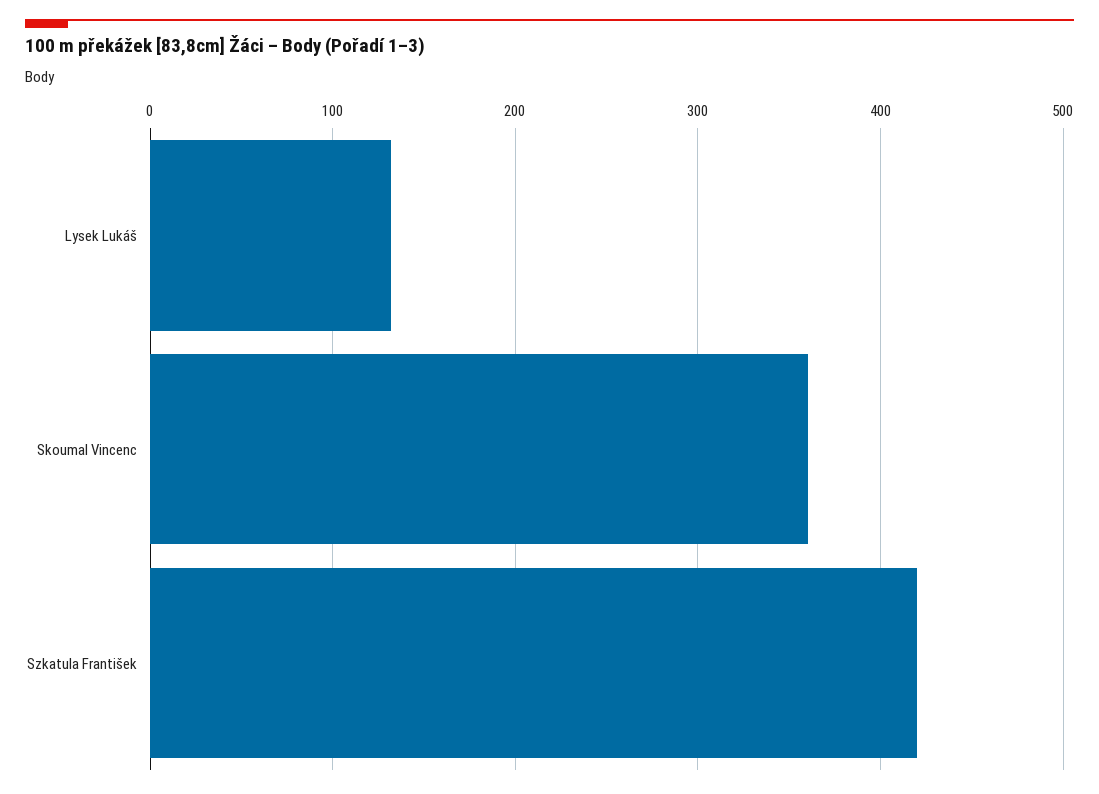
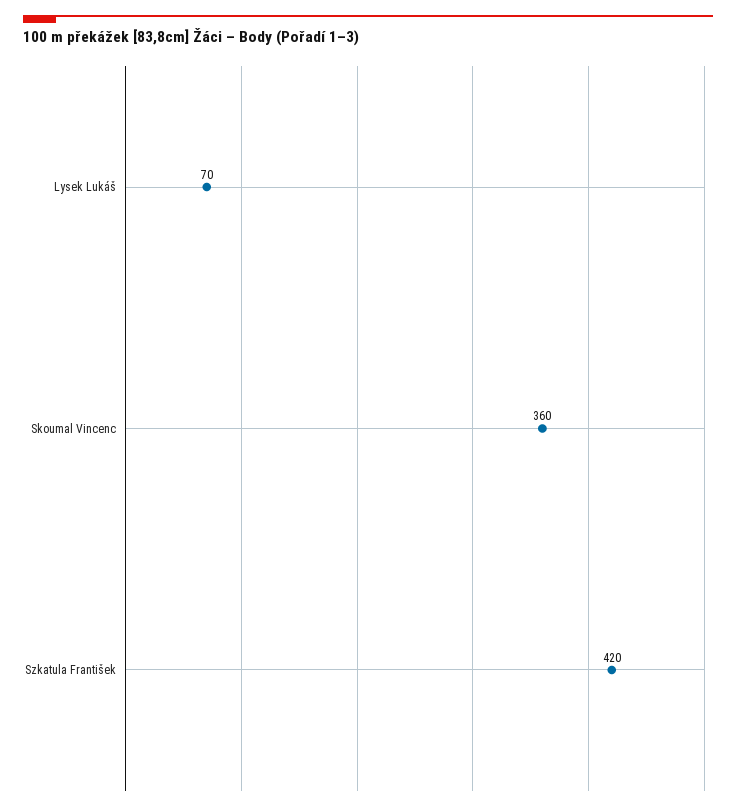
Lysek Lukáš: 130 -> 70

